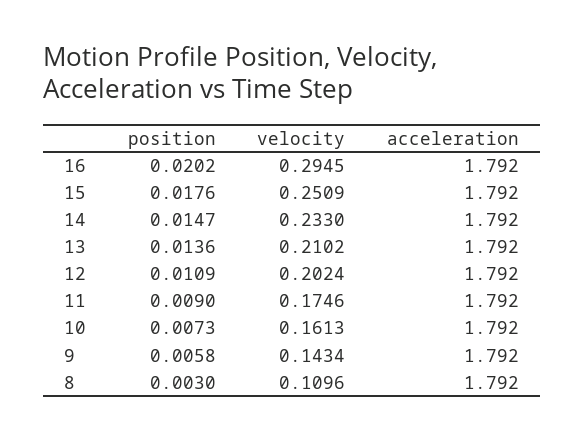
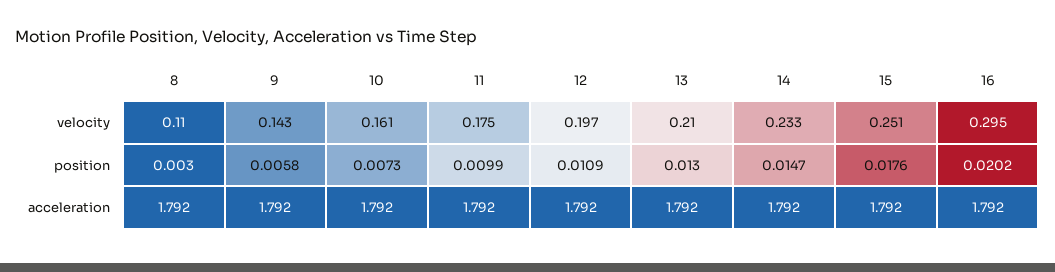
position, 13: 0.0136 -> 0.013
velocity, 12: 0.2024 -> 0.197
position, 11: 0.009 -> 0.0099

